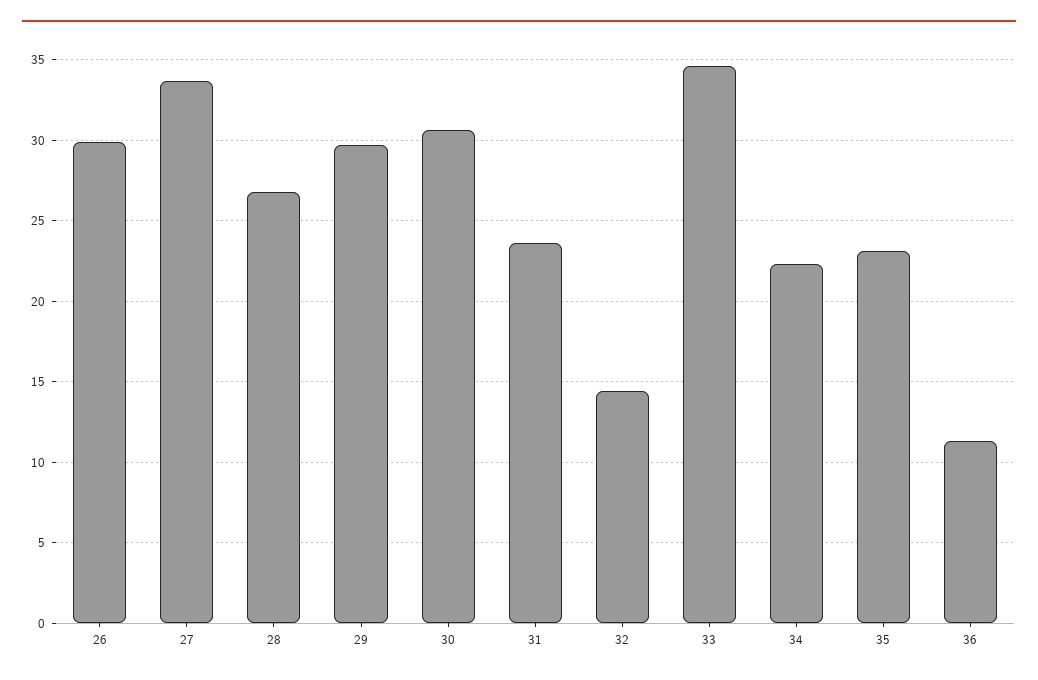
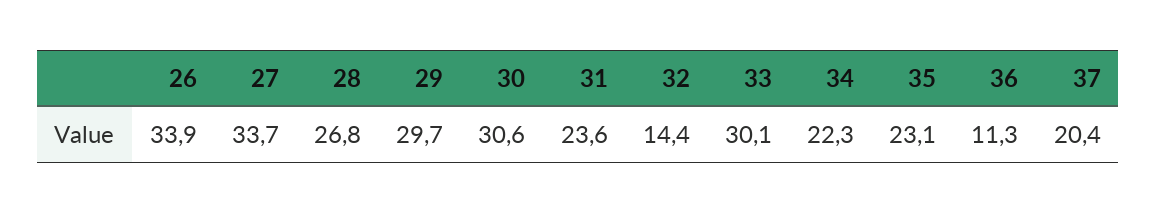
26: 30 -> 33.9
33: 34.5 -> 30.1
37: none -> 20.4

